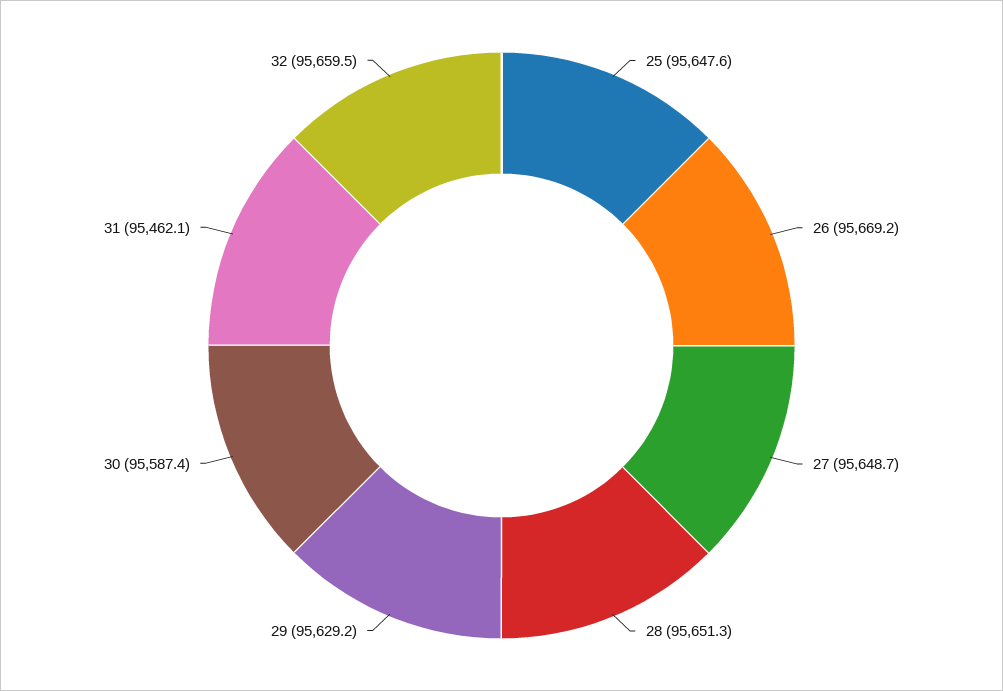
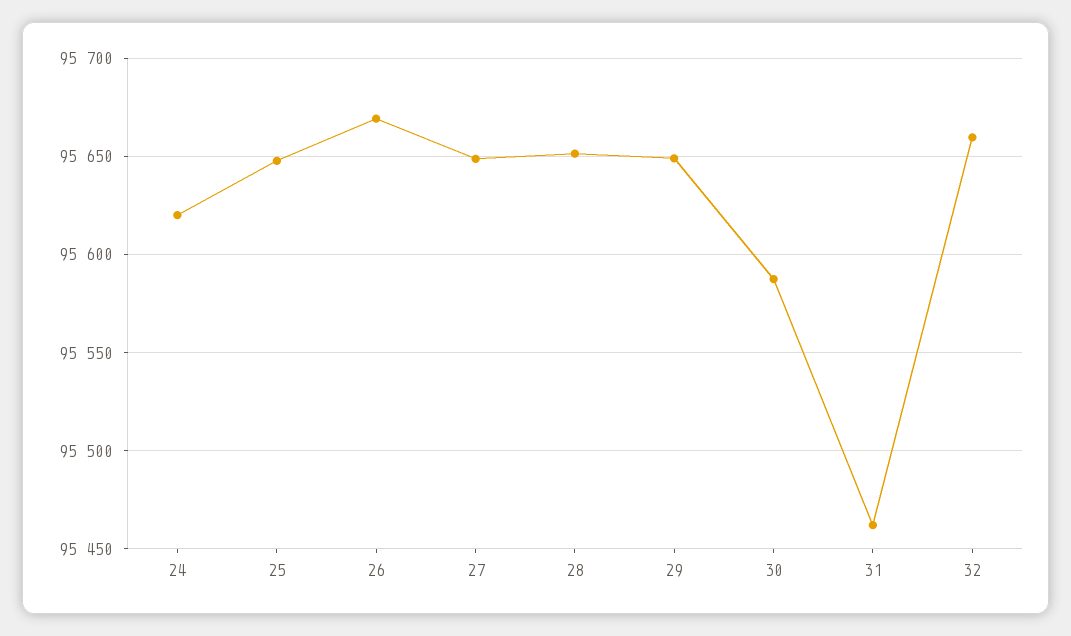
29: 95629.2 -> 95650
24: none -> 95620

